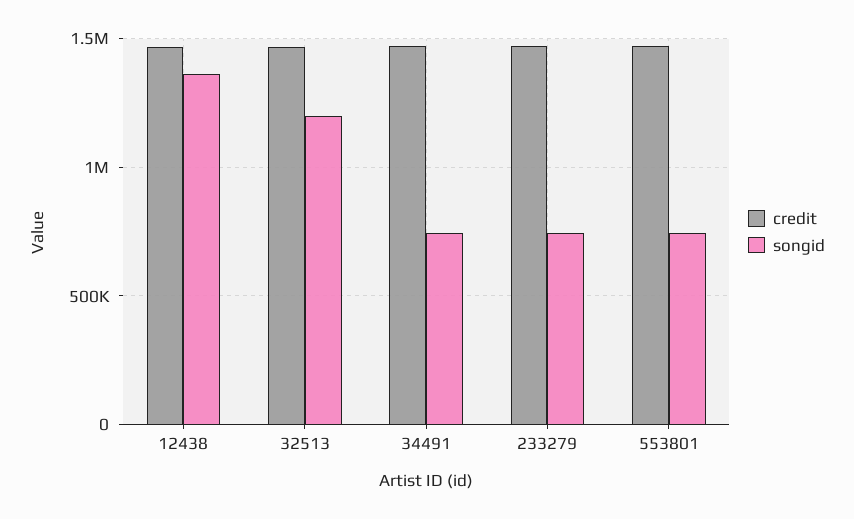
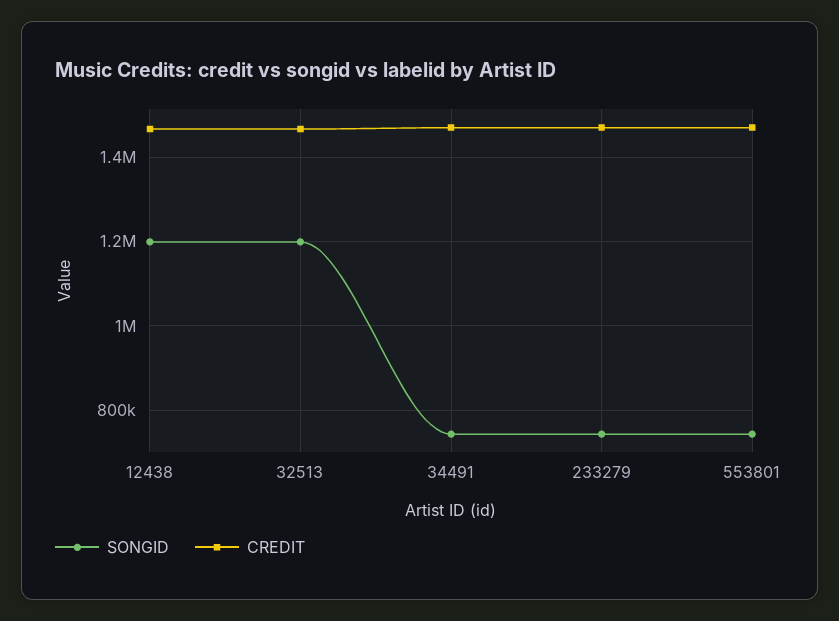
songid, 12438: 1350000 -> 1200000

